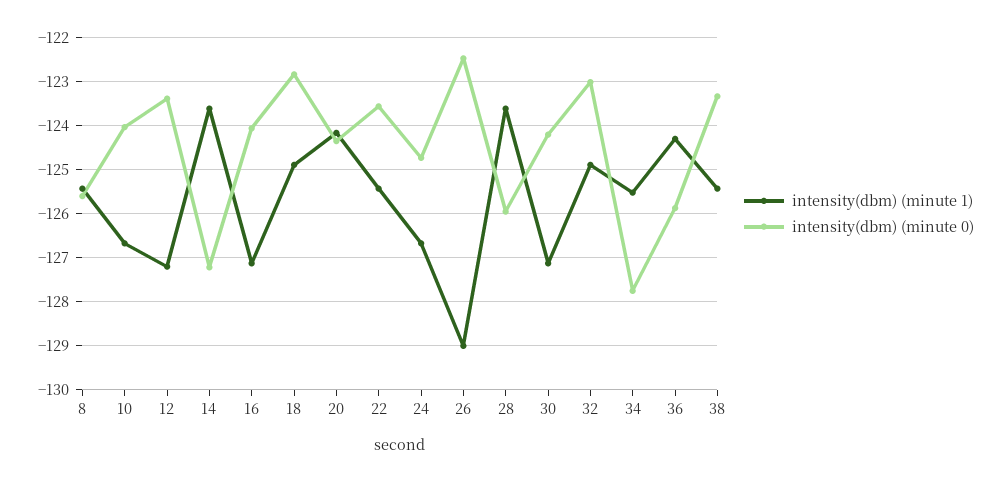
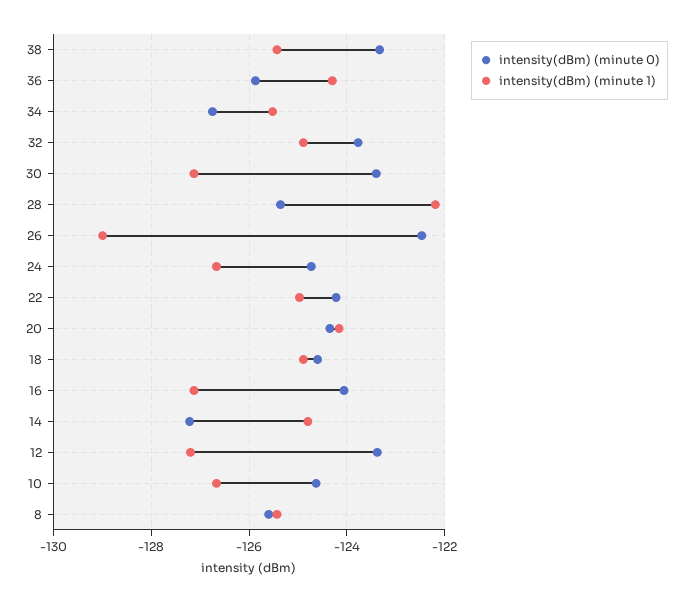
intensity(dbm) (minute 0), 10: -124 -> -124.6
intensity(dbm) (minute 1), 14: -123.6 -> -124.8
intensity(dbm) (minute 0), 18: -122.8 -> -124.6
intensity(dbm) (minute 1), 22: -125.4 -> -125
intensity(dbm) (minute 0), 22: -123.6 -> -124.2
intensity(dbm) (minute 1), 28: -123.6 -> -122.2
intensity(dbm) (minute 0), 28: -126 -> -125.4
intensity(dbm) (minute 0), 30: -124.2 -> -123.4
intensity(dbm) (minute 0), 32: -123 -> -123.8
intensity(dbm) (minute 0), 34: -127.8 -> -126.8

